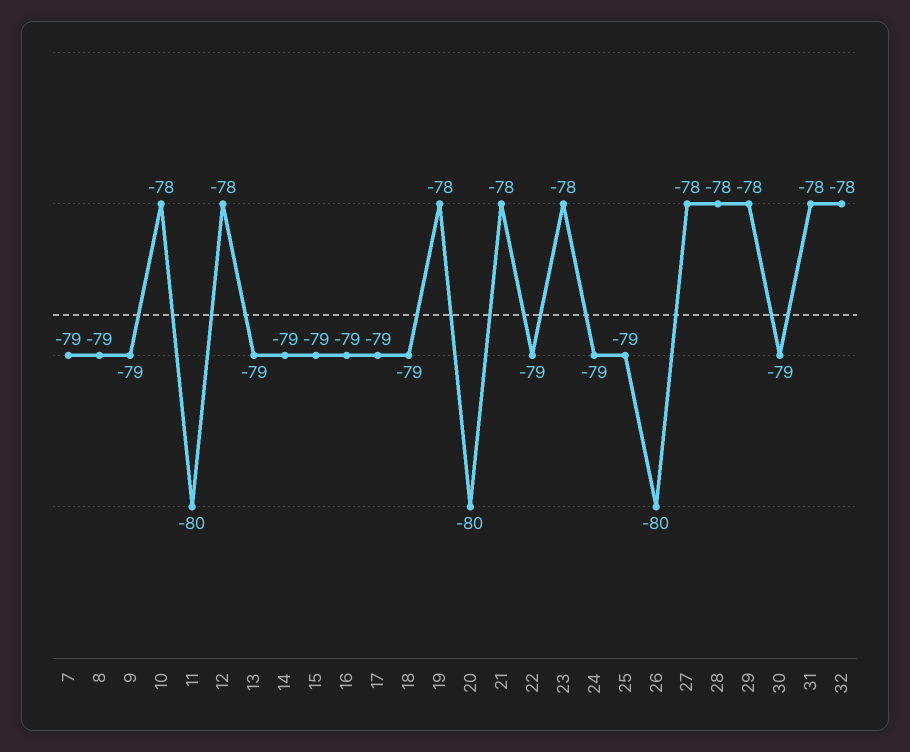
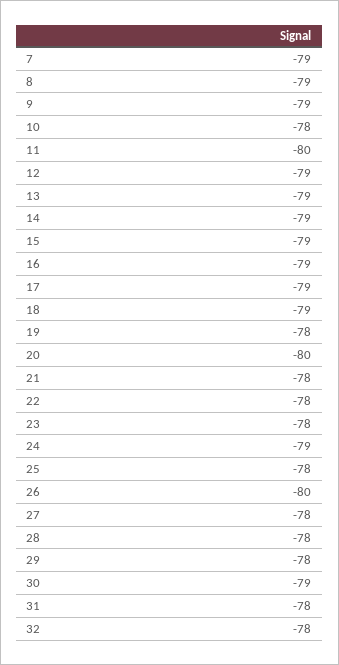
12: -78 -> -79
22: -79 -> -78
25: -79 -> -78

